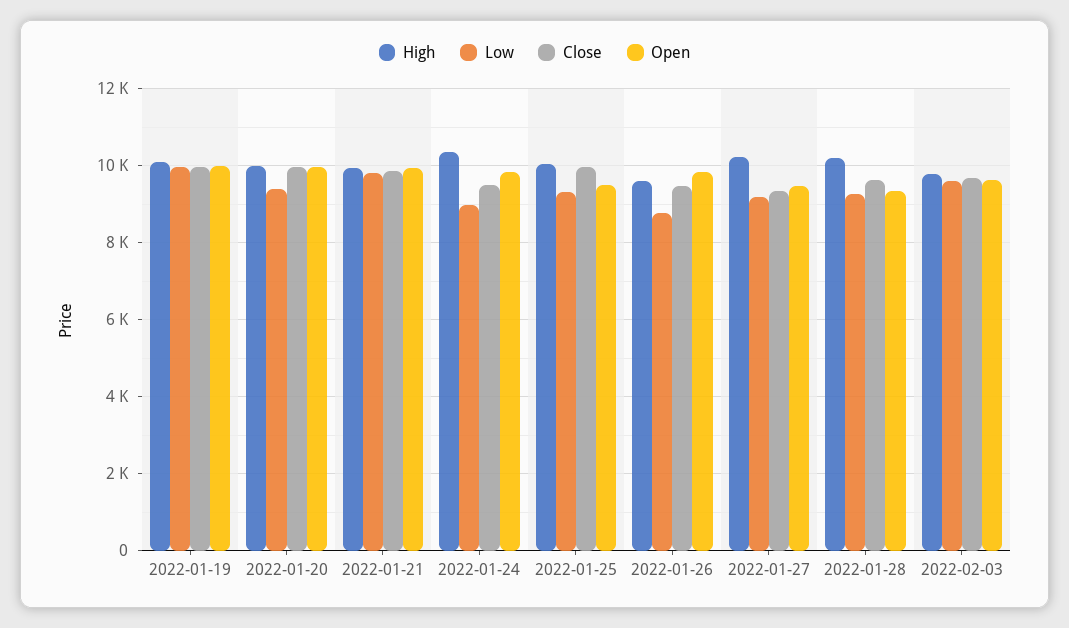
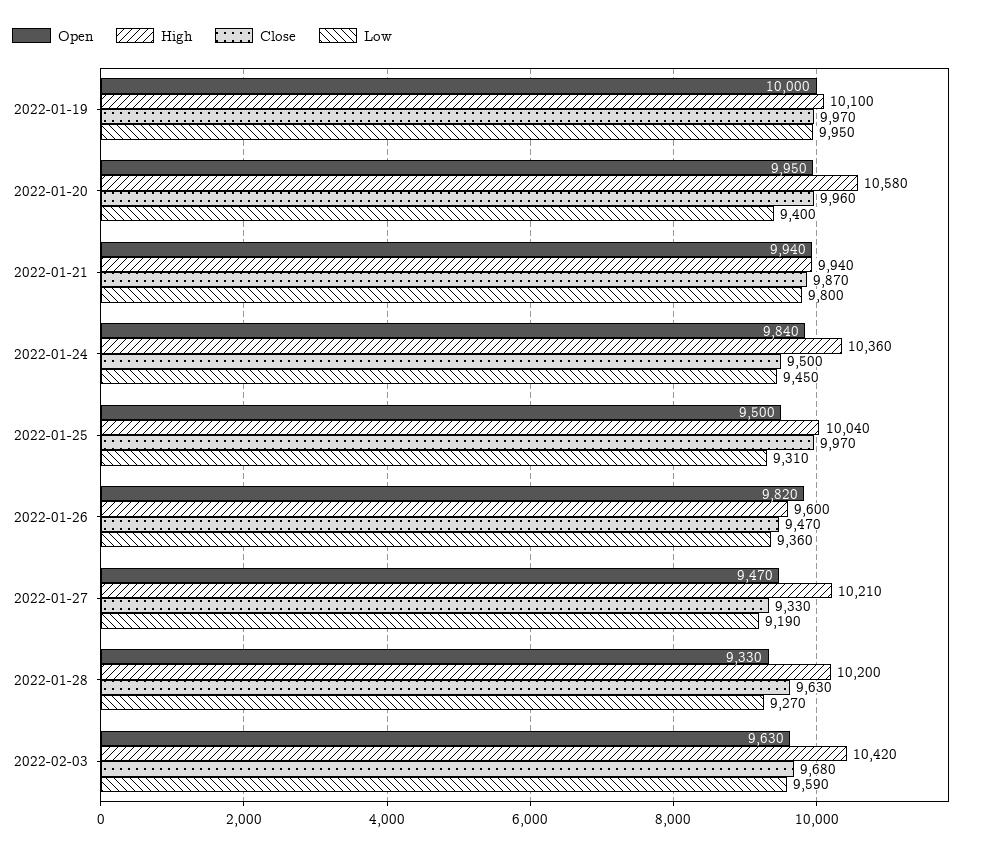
High, 2022-01-20: 10000 -> 10580
Low, 2022-01-24: 9000 -> 9450
Low, 2022-01-26: 8800 -> 9360
High, 2022-02-03: 9800 -> 10420

